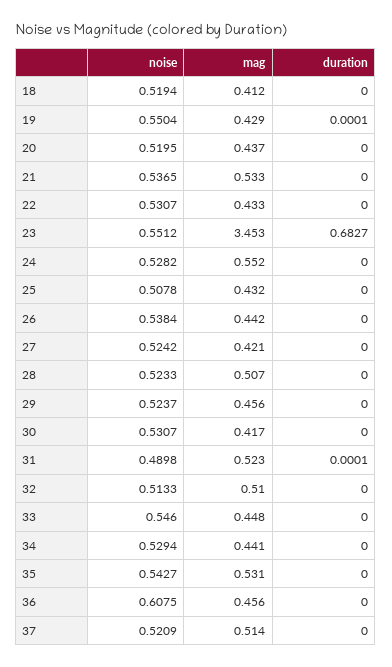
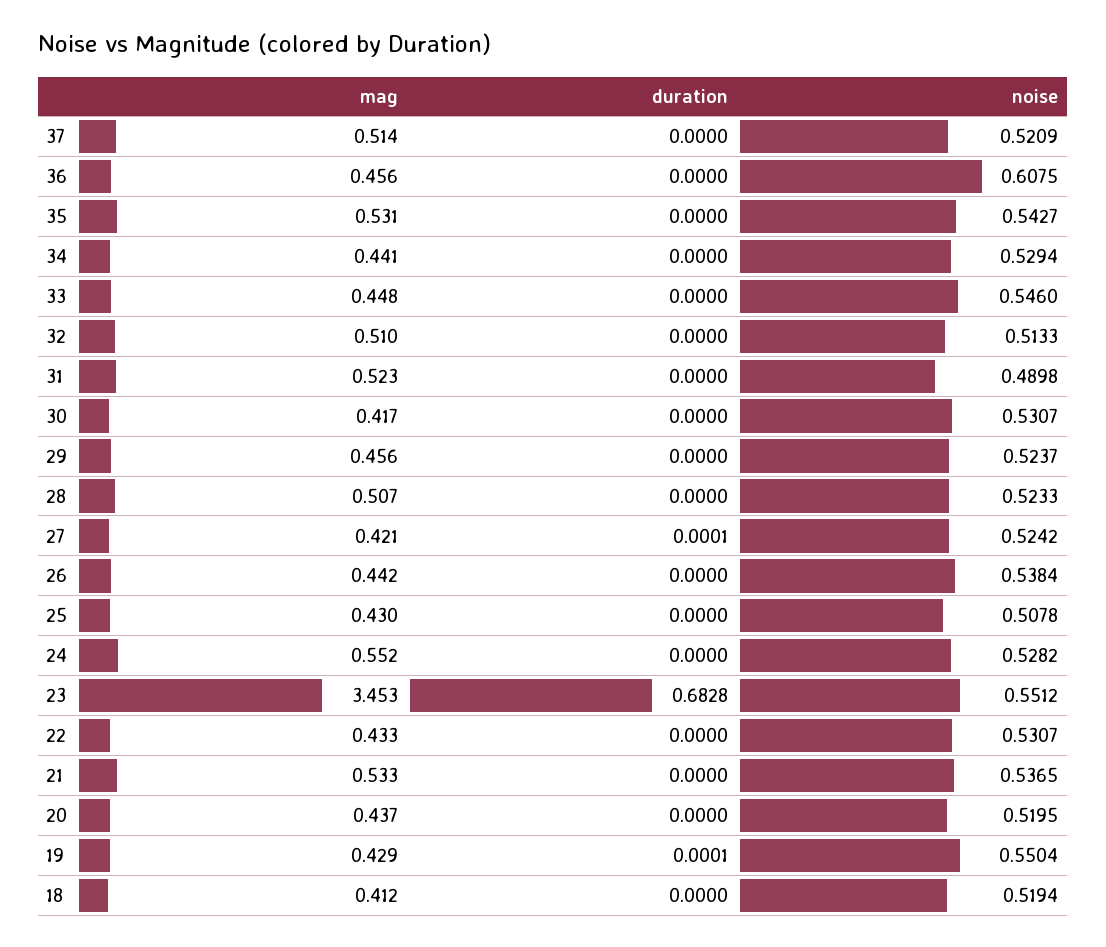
duration, 23: 0.6827 -> 0.6828
mag, 25: 0.432 -> 0.43
duration, 27: 0 -> 0.0001
duration, 31: 0.0001 -> 0

